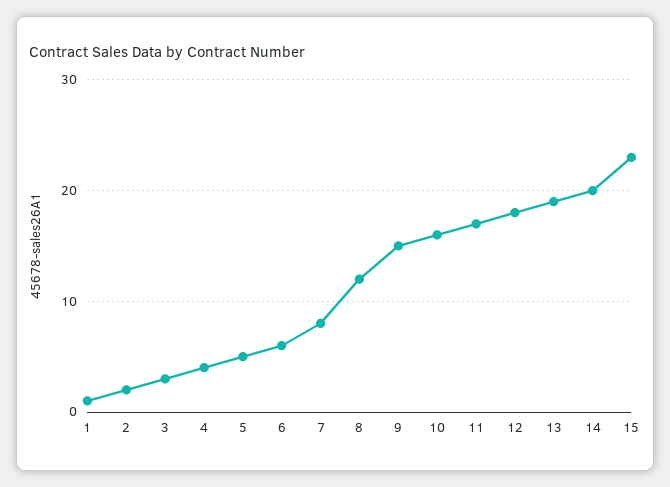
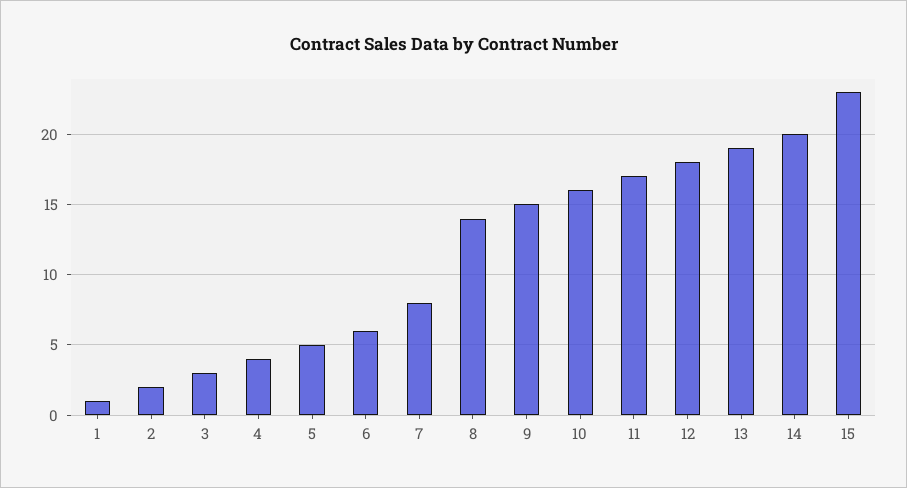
8: 12 -> 14

